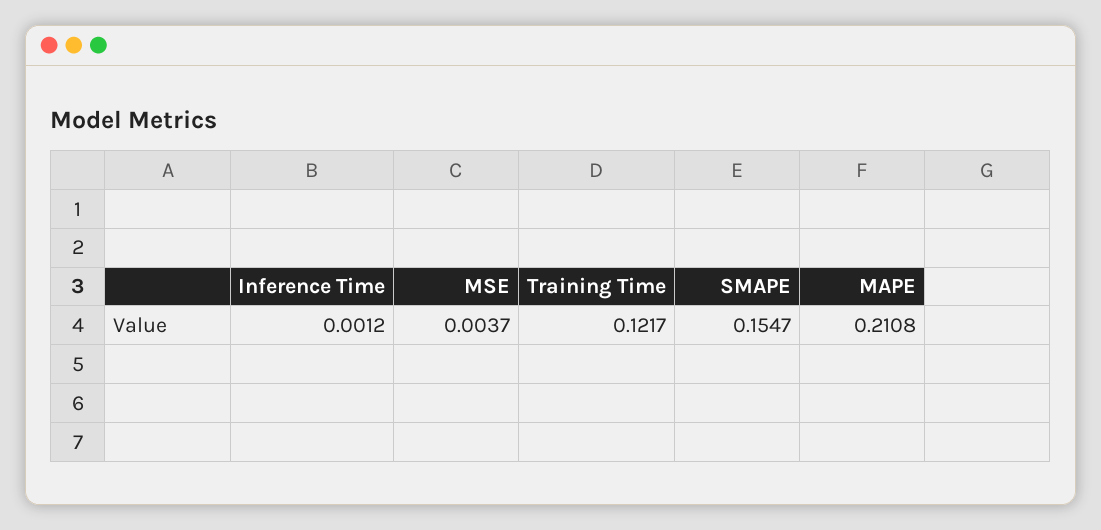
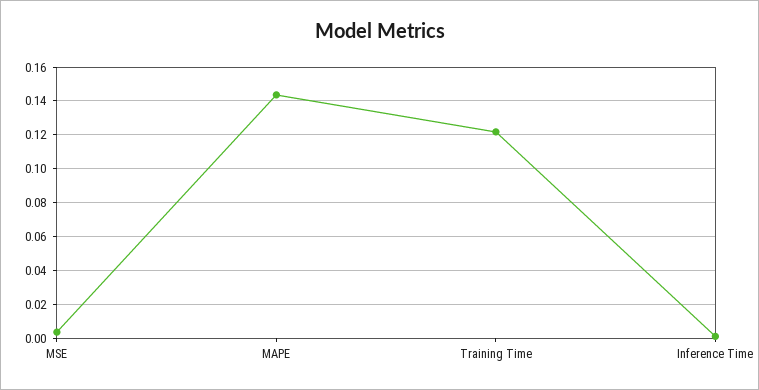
SMAPE: 0.1547 -> none
MAPE: 0.2108 -> 0.145

